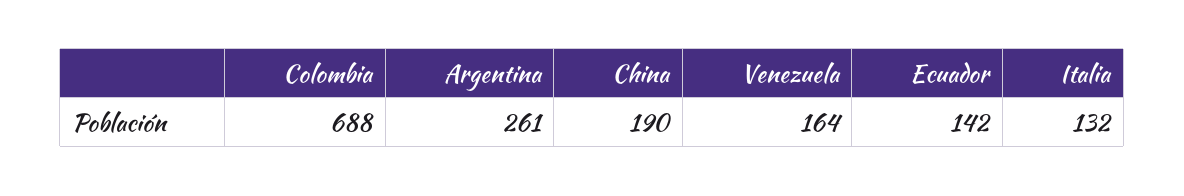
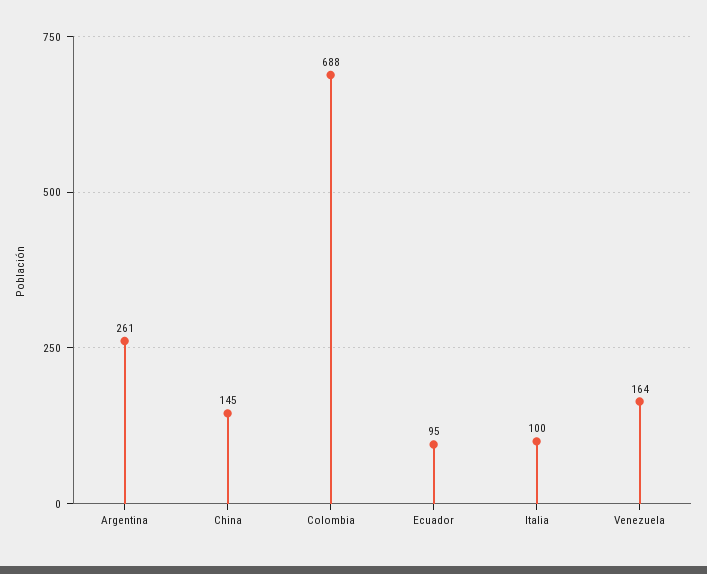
China: 190 -> 145
Ecuador: 142 -> 95
Italia: 132 -> 100

